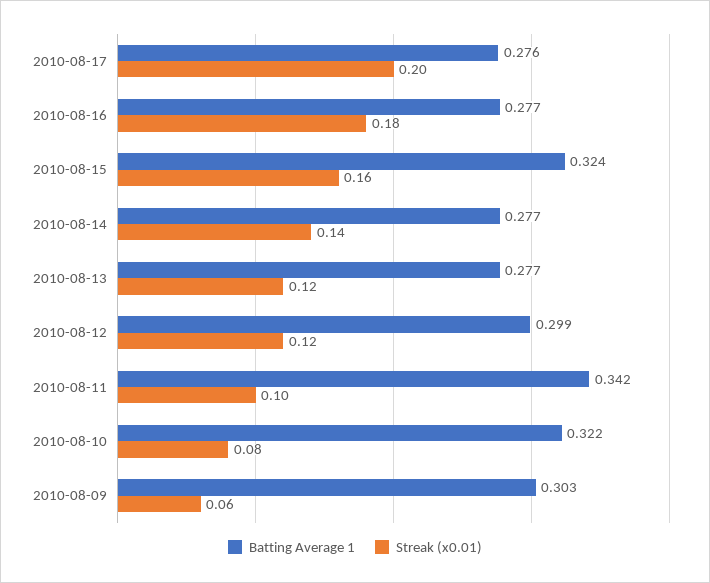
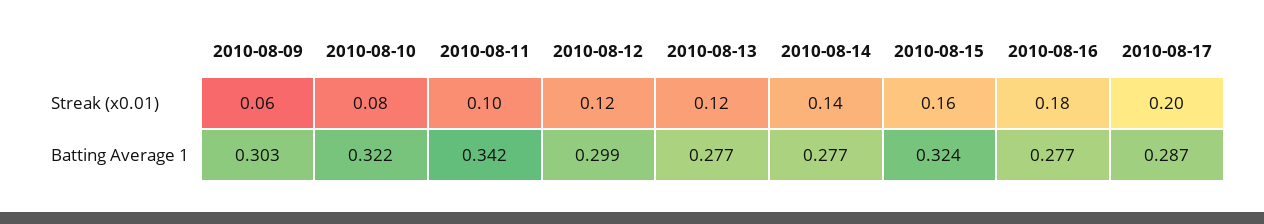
Batting Average 1, 2010-08-17: 0.276 -> 0.287

